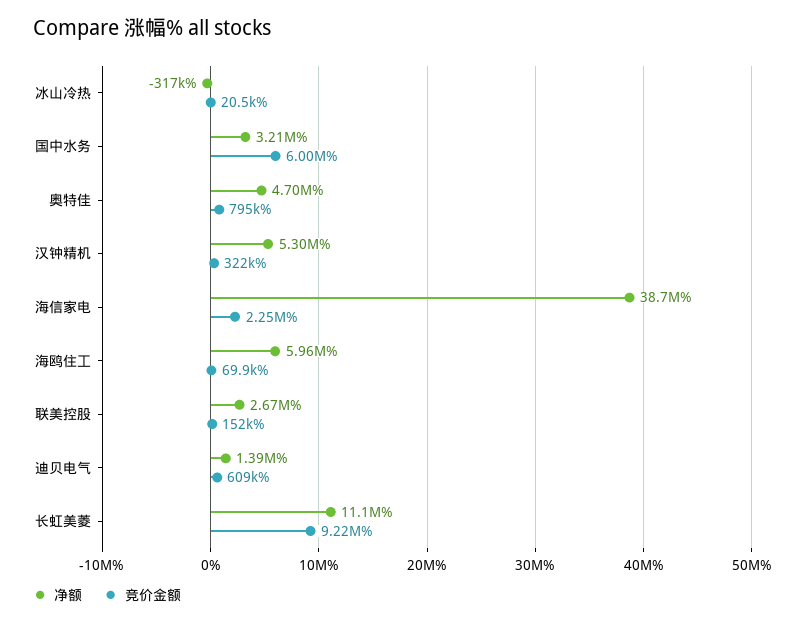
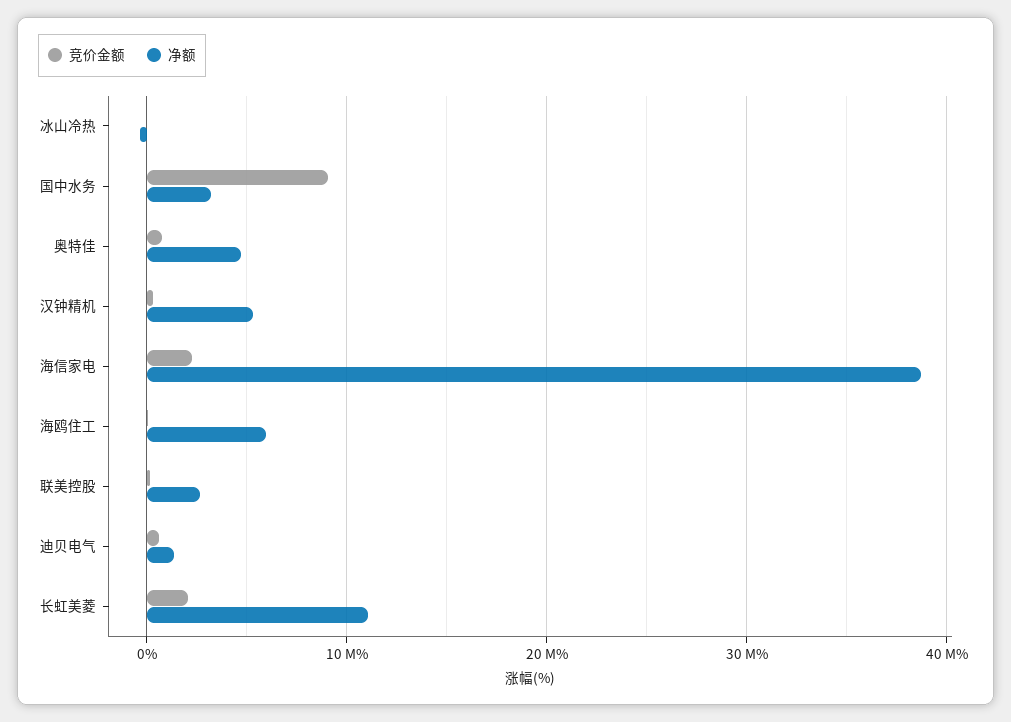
竞价金额, 国中水务: 6000000 -> 9000000
竞价金额, 长虹美菱: 9220000 -> 2000000

